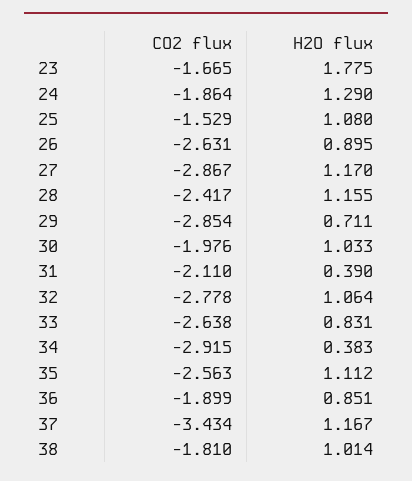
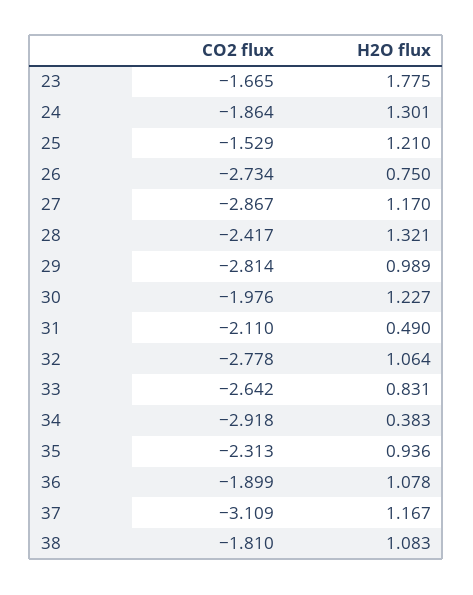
H2O flux, 24: 1.29 -> 1.301
H2O flux, 25: 1.08 -> 1.21
CO2 flux, 26: -2.631 -> -2.734
H2O flux, 26: 0.895 -> 0.75
H2O flux, 28: 1.155 -> 1.321
CO2 flux, 29: -2.854 -> -2.814
H2O flux, 29: 0.711 -> 0.989
H2O flux, 30: 1.033 -> 1.227
H2O flux, 31: 0.39 -> 0.49
CO2 flux, 33: -2.638 -> -2.642
CO2 flux, 34: -2.915 -> -2.918
CO2 flux, 35: -2.563 -> -2.313
H2O flux, 35: 1.112 -> 0.936
H2O flux, 36: 0.851 -> 1.078
CO2 flux, 37: -3.434 -> -3.109
H2O flux, 38: 1.014 -> 1.083

